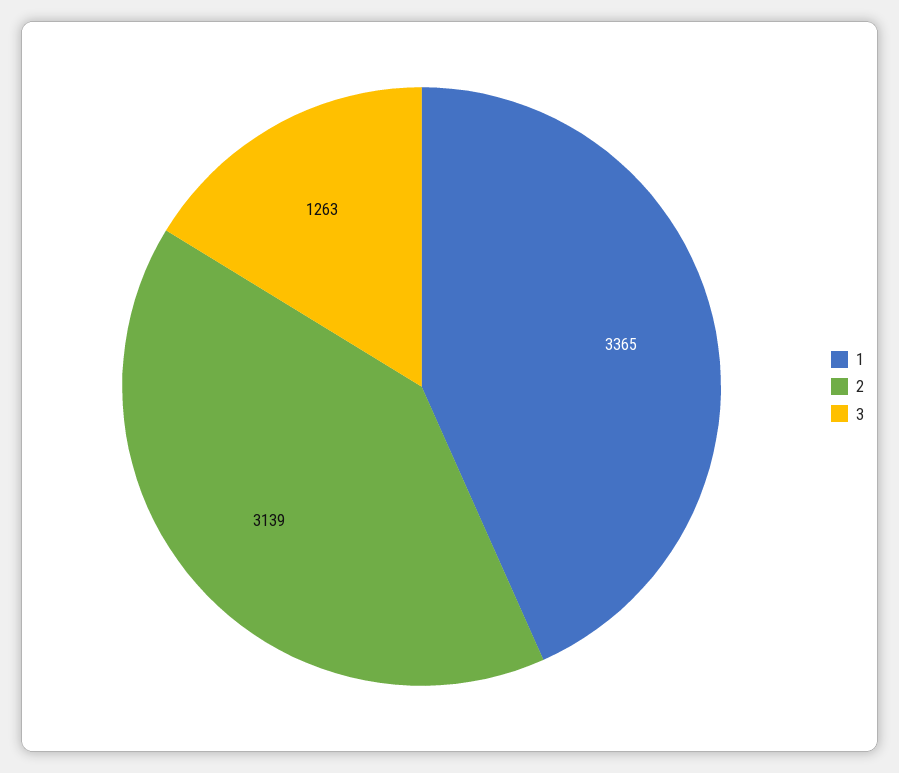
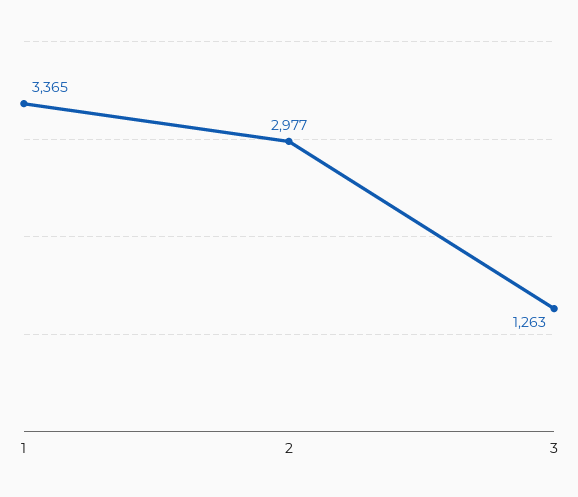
2: 3139 -> 2977

